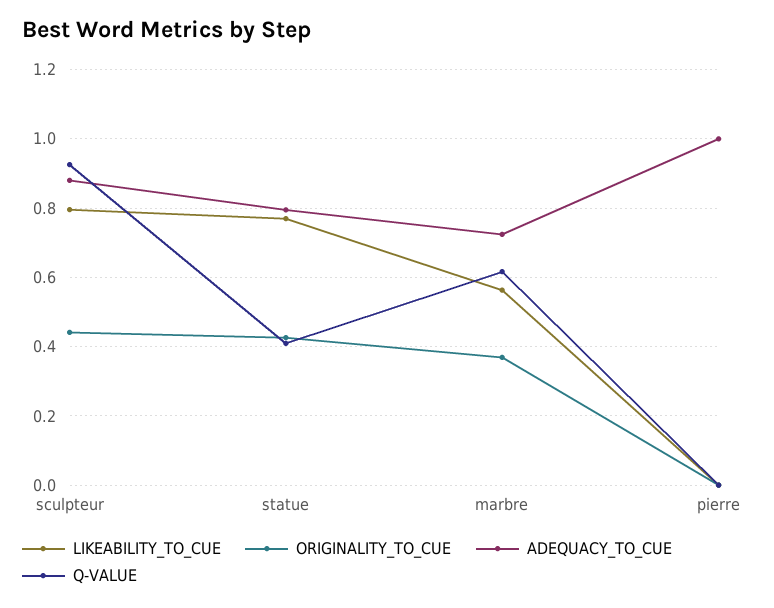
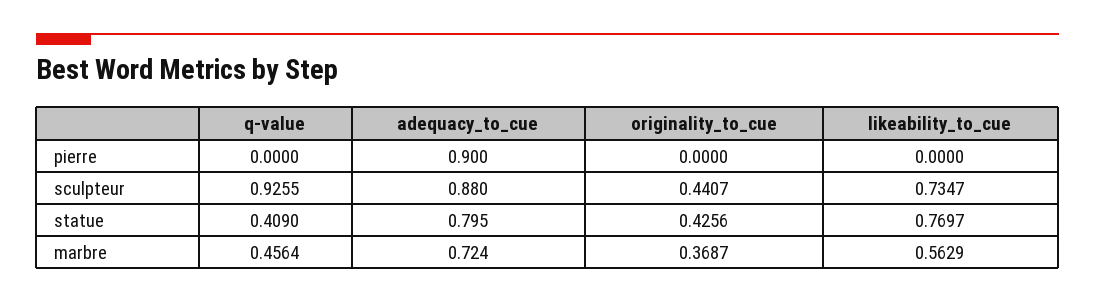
LIKEABILITY_TO_CUE, sculpteur: 0.8 -> 0.7347
Q-VALUE, marbre: 0.62 -> 0.4564
ADEQUACY_TO_CUE, pierre: 1 -> 0.9

